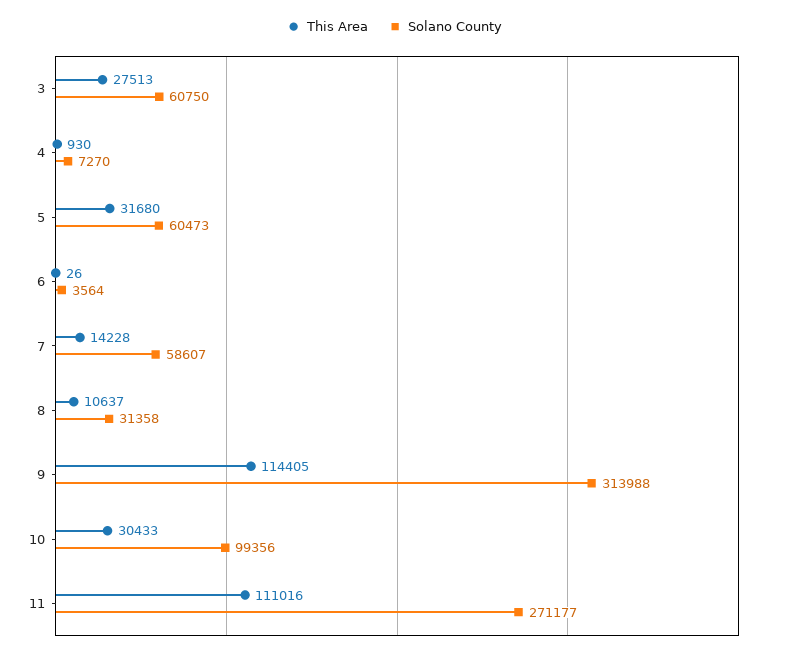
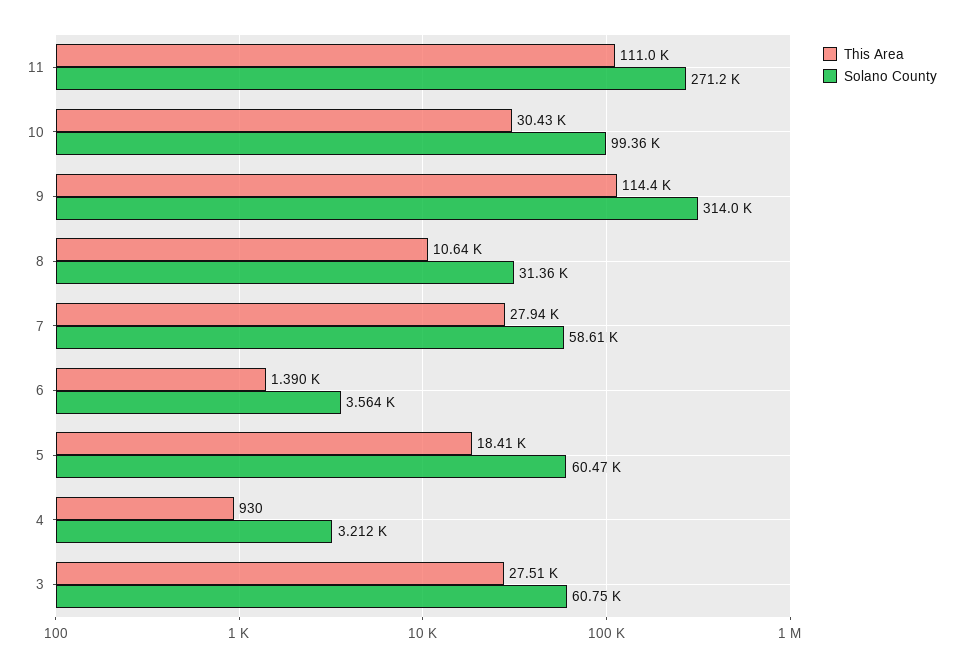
Solano County, 4: 7270 -> 3212
This Area, 5: 31680 -> 18410
This Area, 6: 26 -> 1390
This Area, 7: 14228 -> 27940

